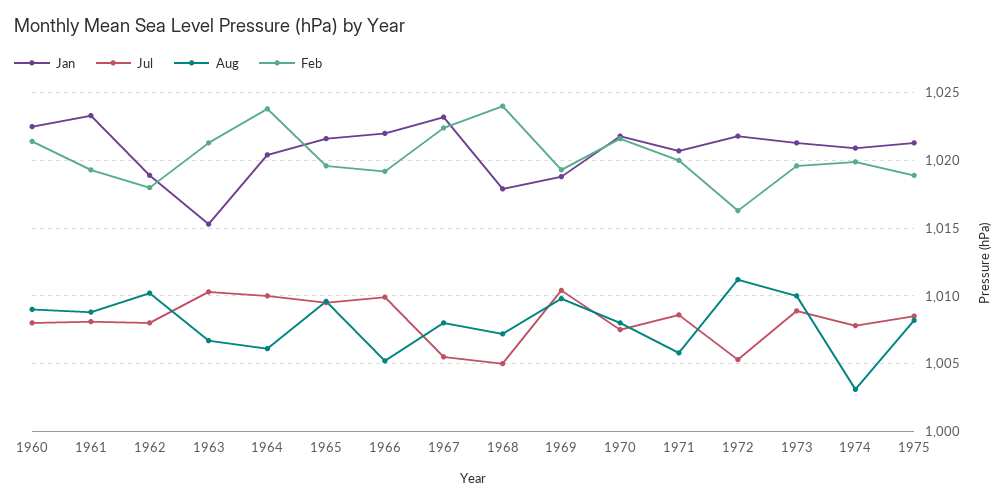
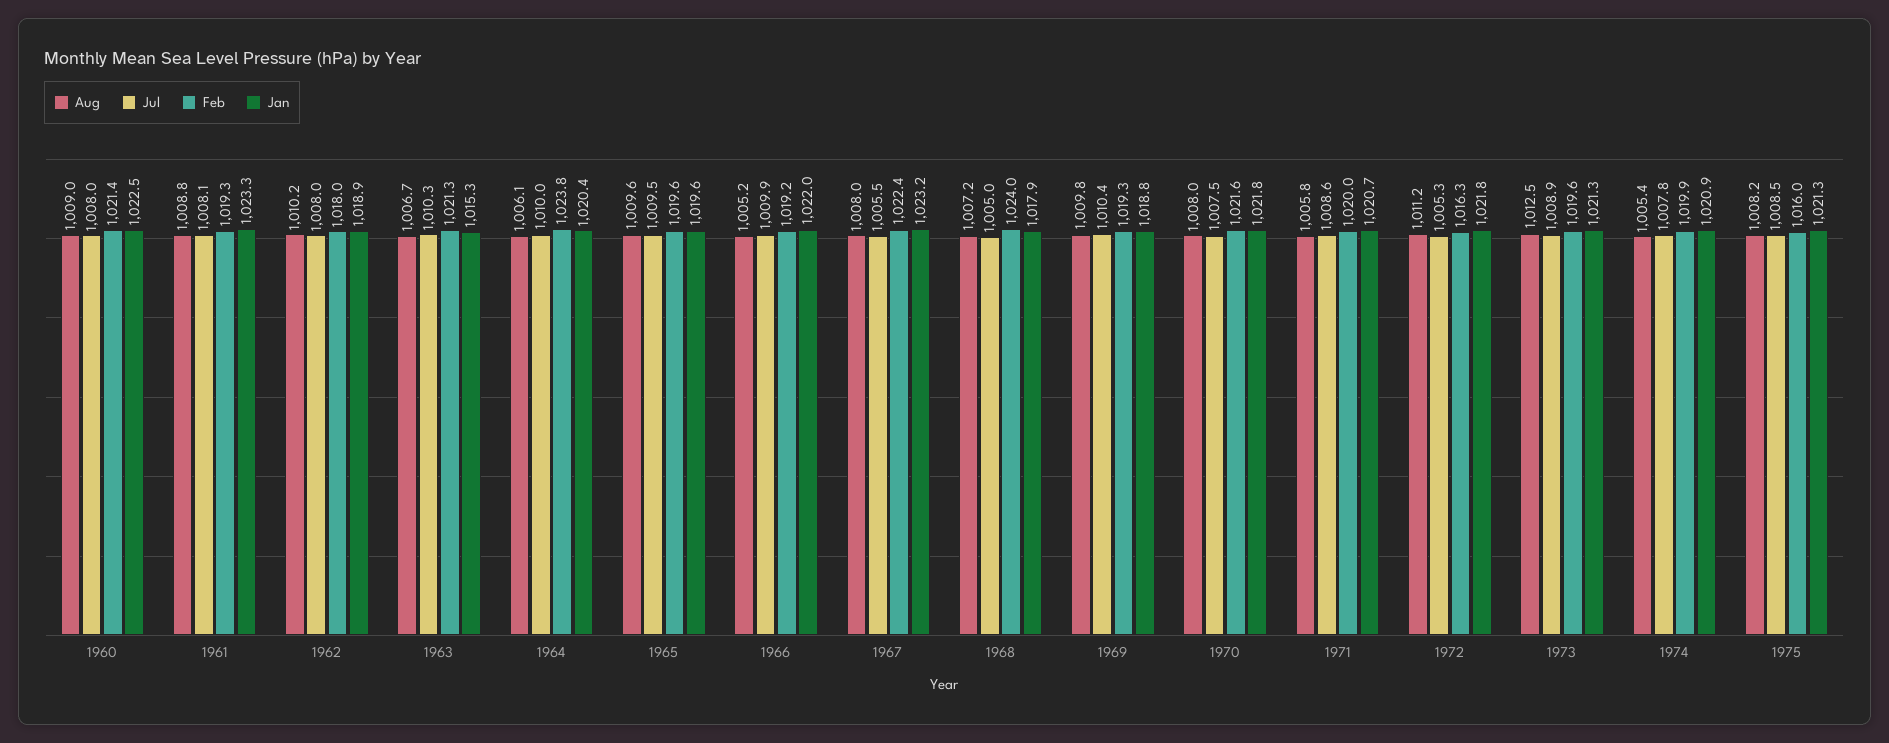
Jan, 1965: 1021.5 -> 1019.6
Aug, 1973: 1010 -> 1012.5
Aug, 1974: 1003 -> 1005.4
Feb, 1975: 1019 -> 1016

